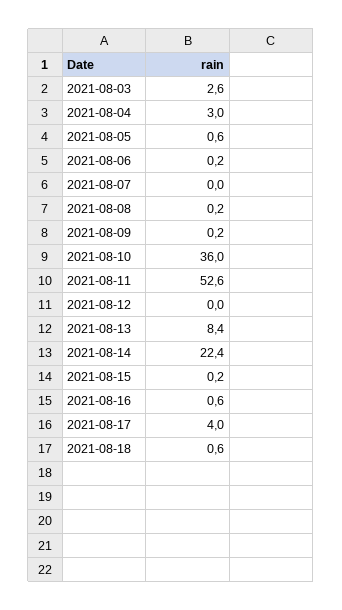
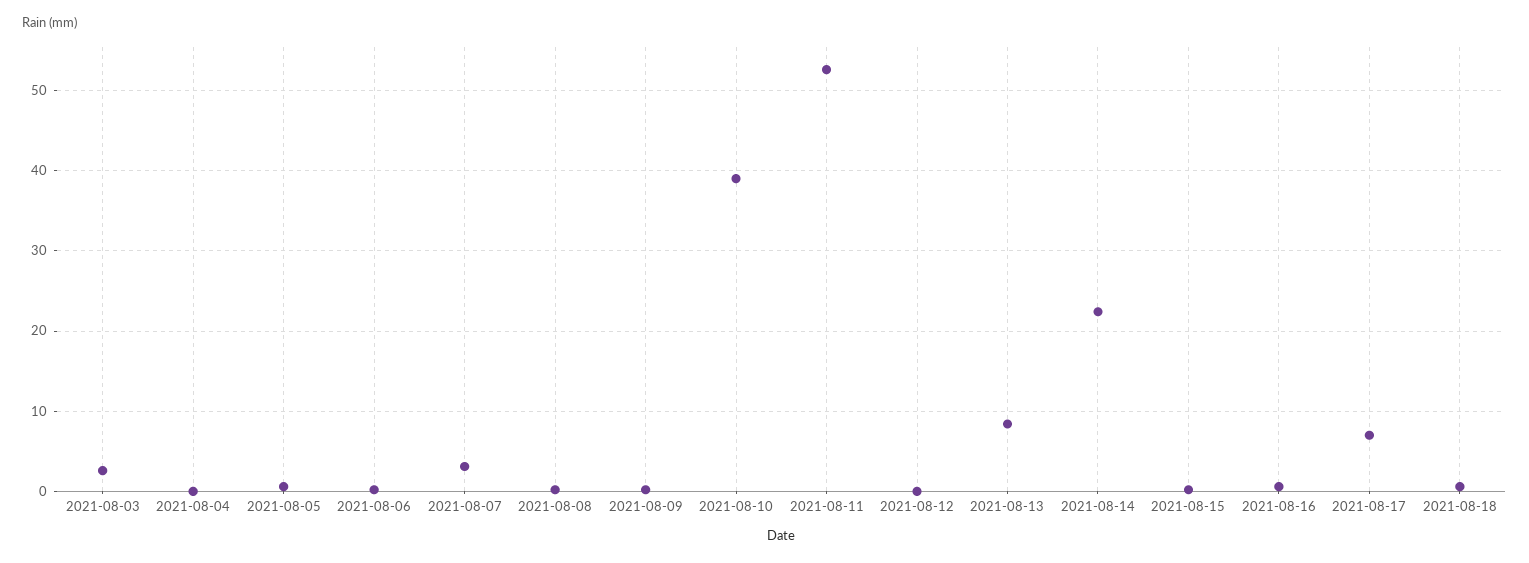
2021-08-04: 3 -> 0
2021-08-07: 0 -> 3
2021-08-10: 36 -> 39
2021-08-17: 4 -> 7

